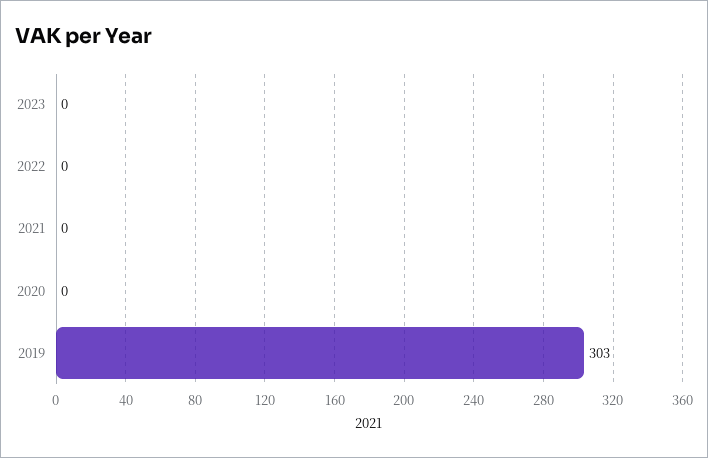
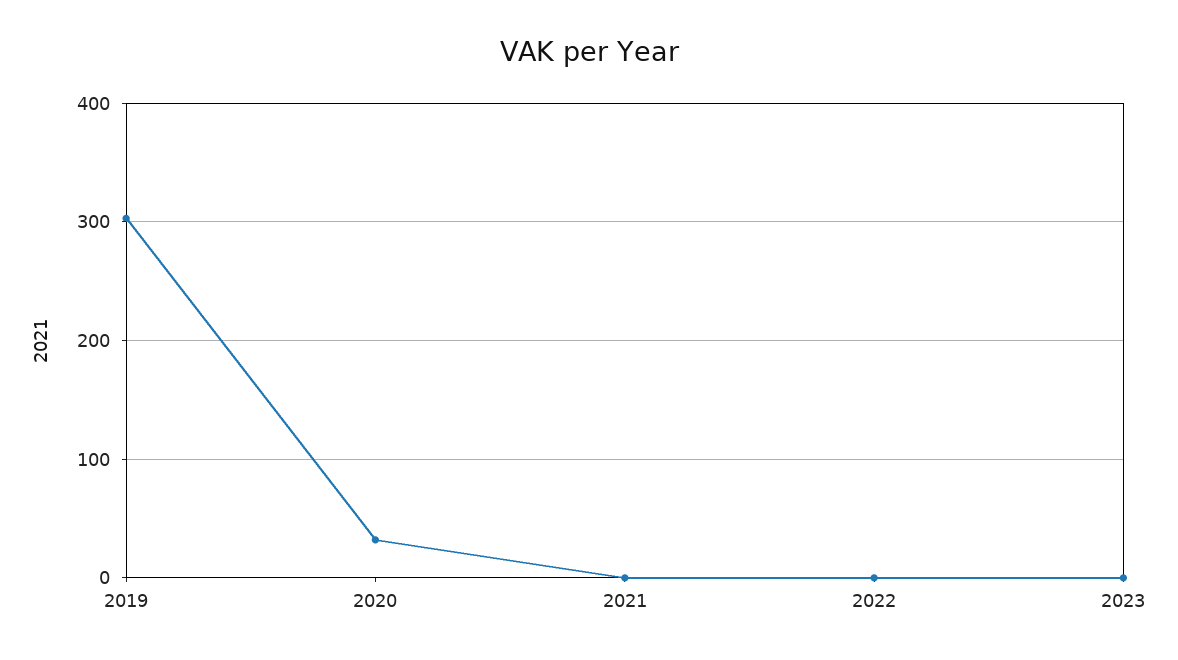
2020: 0 -> 30

